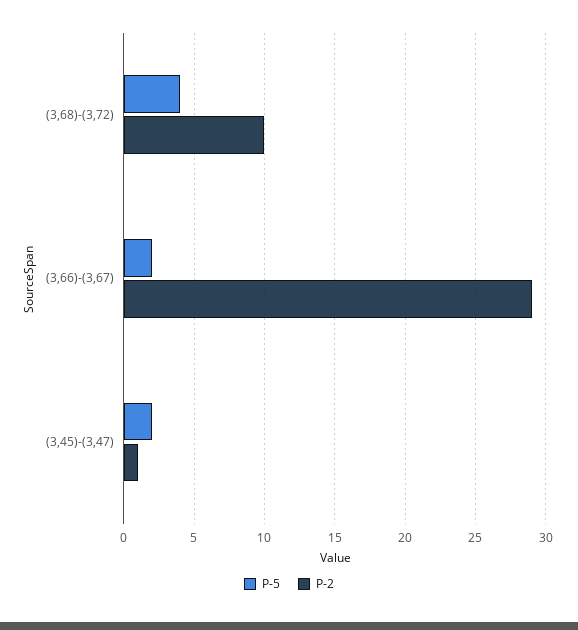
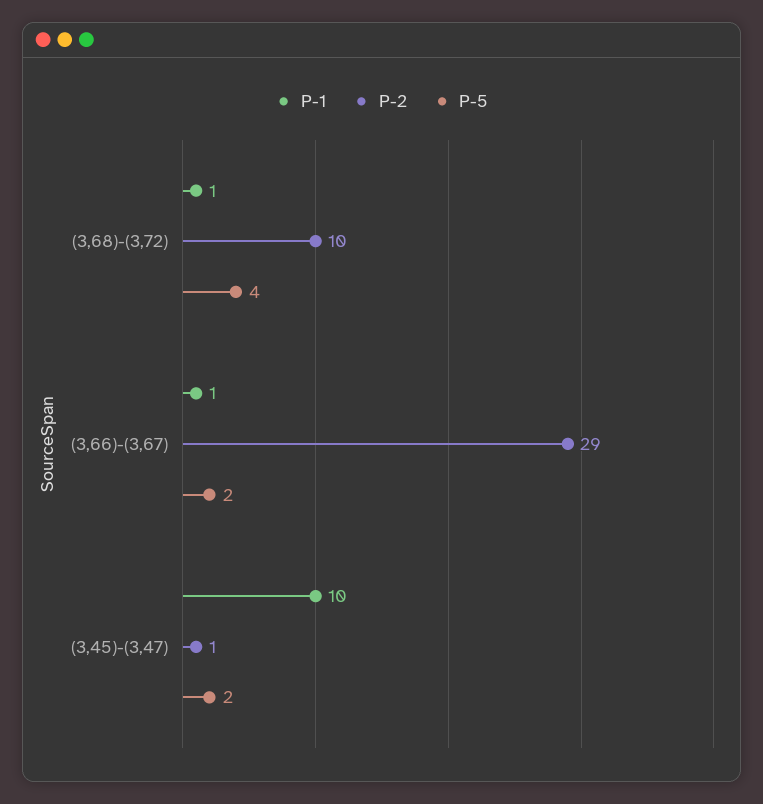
P-1, (3,68)-(3,72): none -> 1
P-1, (3,66)-(3,67): none -> 1
P-1, (3,45)-(3,47): none -> 10

